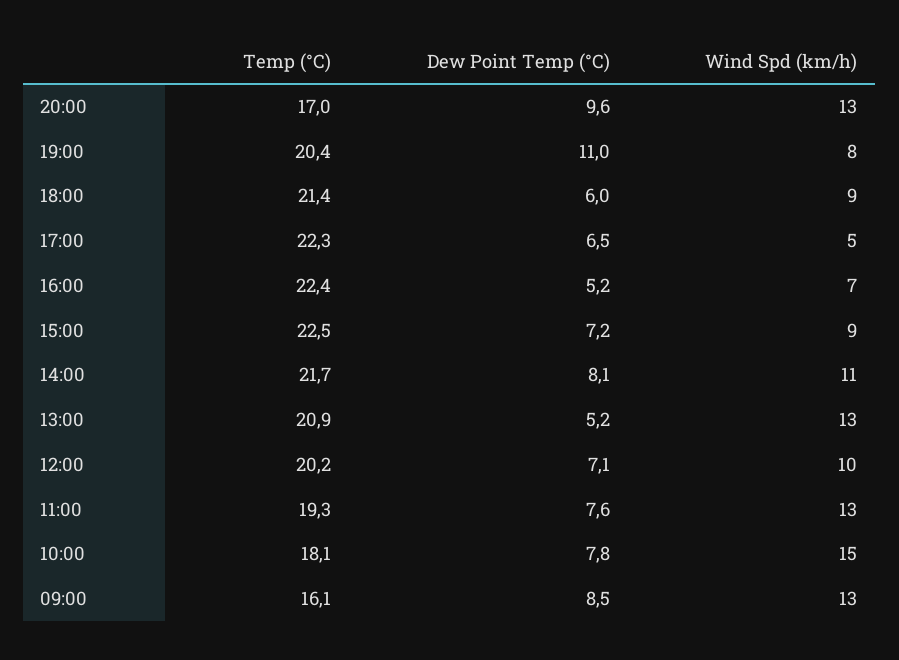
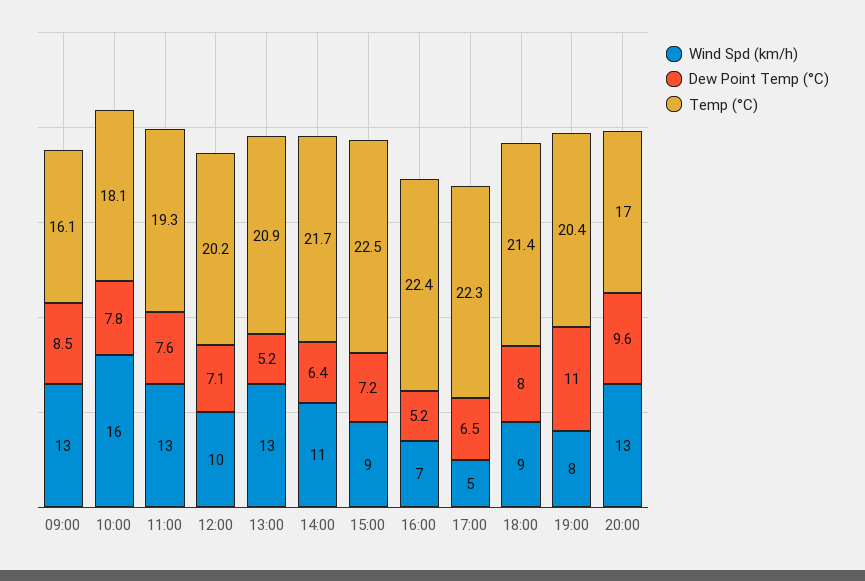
Dew Point Temp (°C), 18:00: 6 -> 8
Dew Point Temp (°C), 14:00: 8.1 -> 6.4
Wind Spd (km/h), 10:00: 15 -> 16

